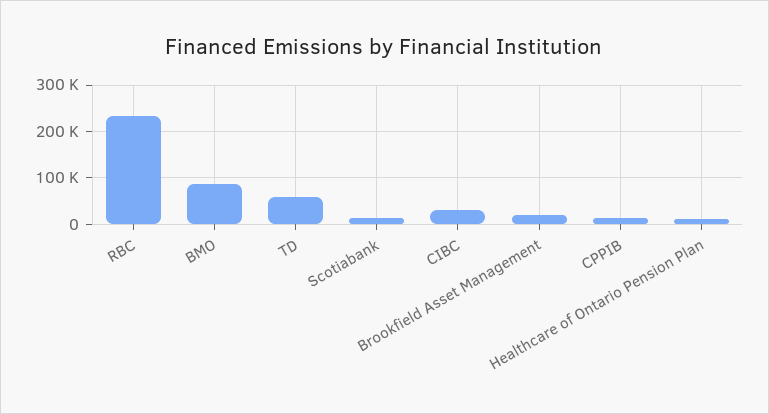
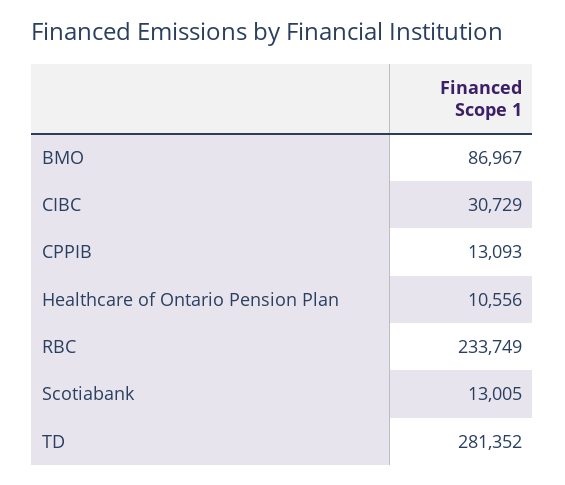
TD: 60000 -> 281352
Brookfield Asset Management: 20000 -> none

